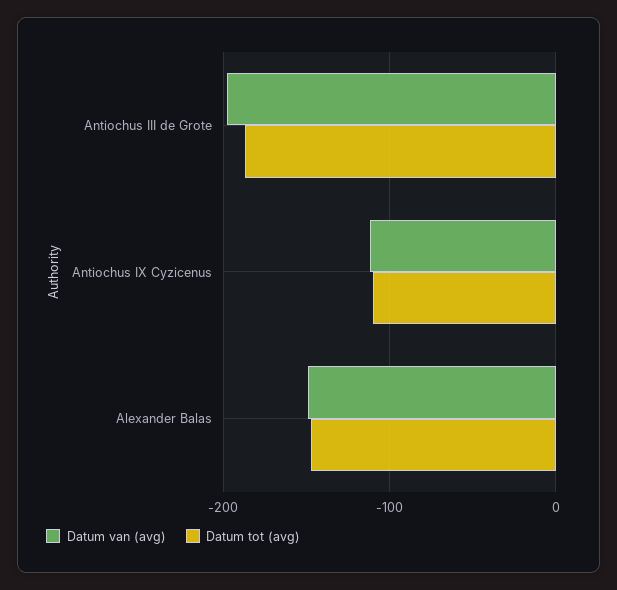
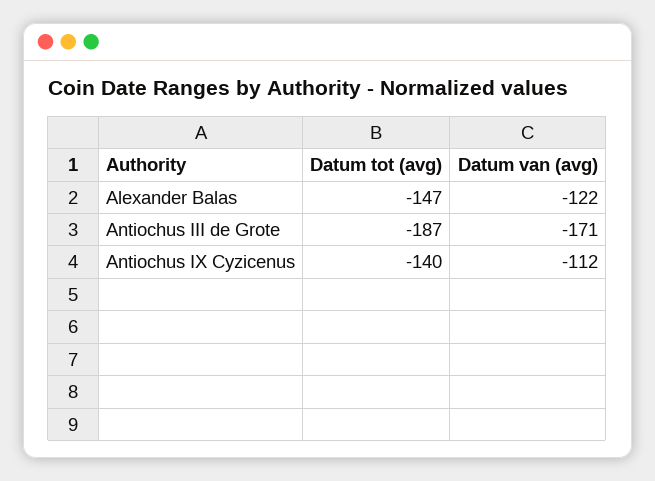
Datum van (avg), Antiochus III de Grote: -200 -> -171
Datum tot (avg), Antiochus IX Cyzicenus: -110 -> -140
Datum van (avg), Alexander Balas: -150 -> -122

